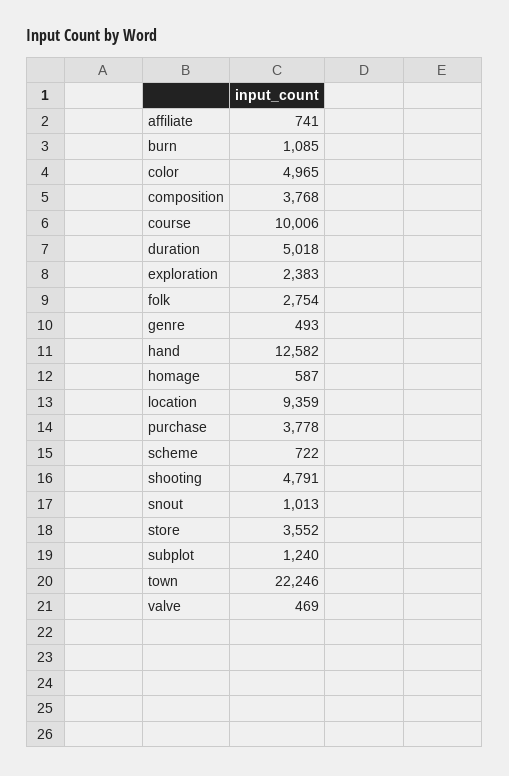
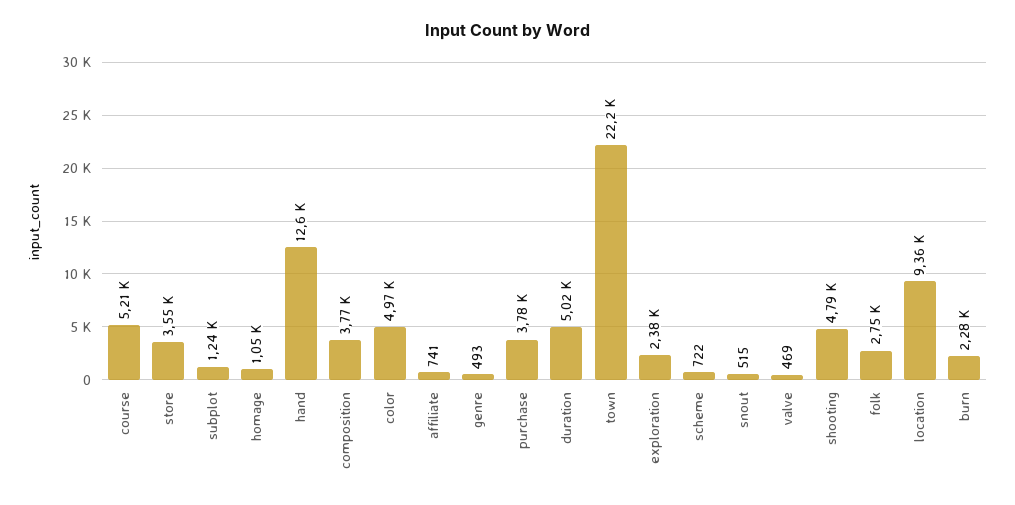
burn: 1085 -> 2280
course: 10006 -> 5210
homage: 587 -> 1050
snout: 1013 -> 515

